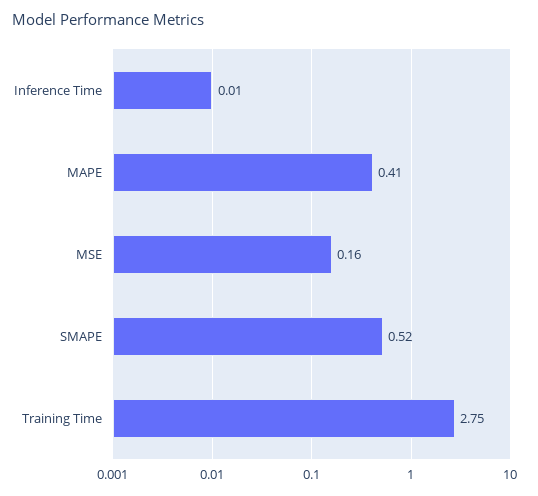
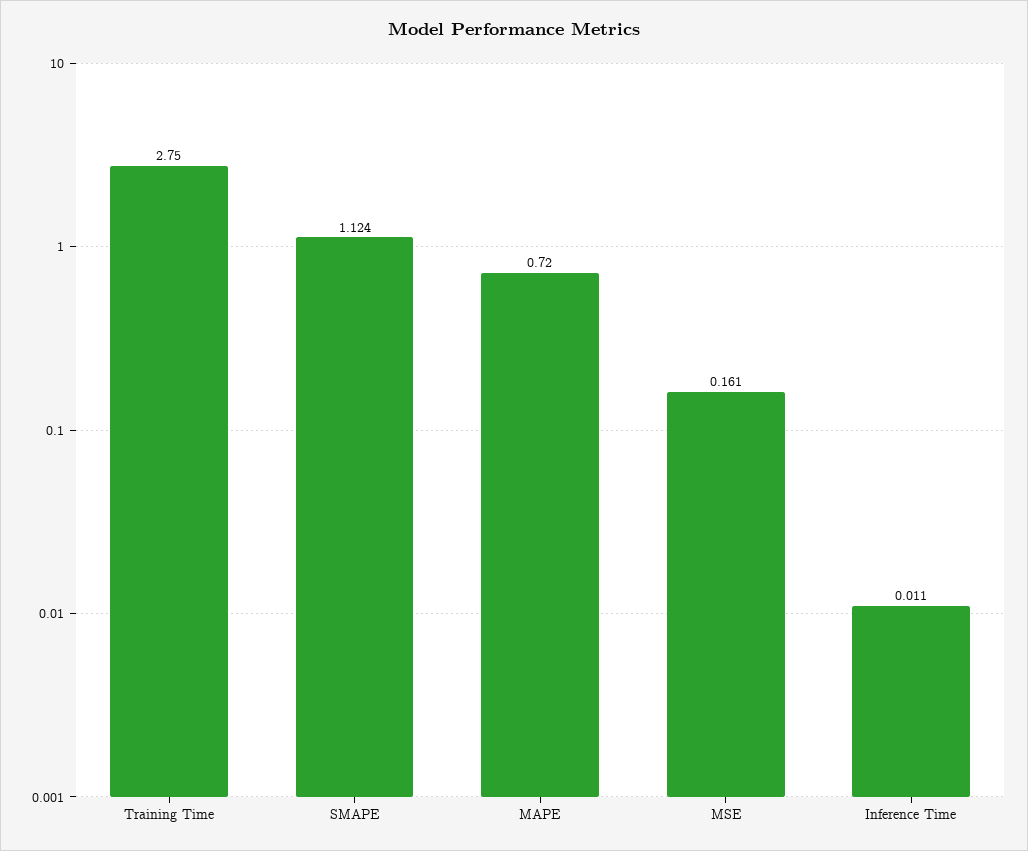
MAPE: 0.41 -> 0.72
SMAPE: 0.52 -> 1.124

